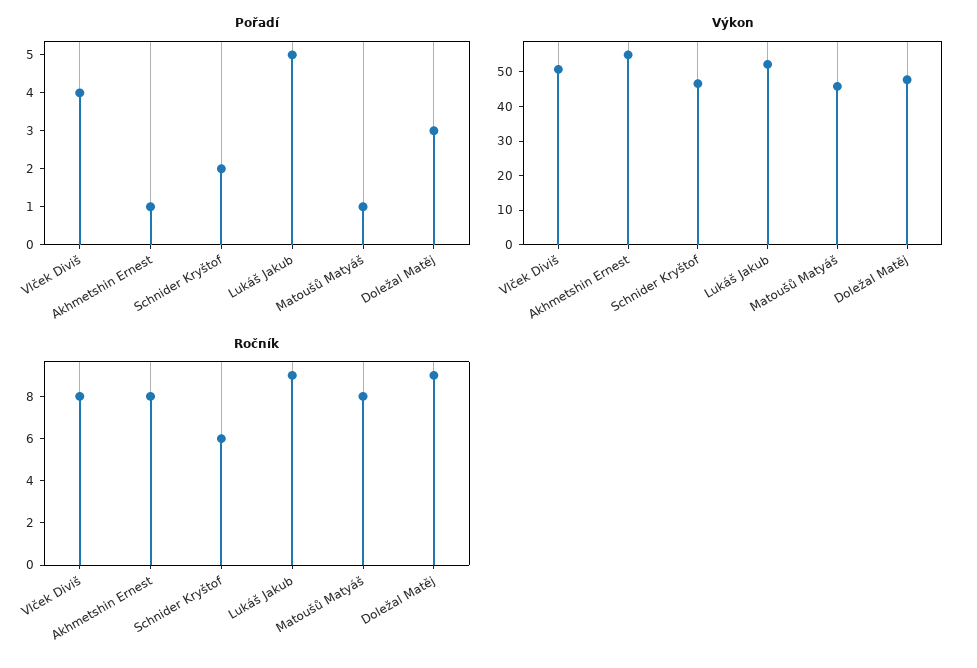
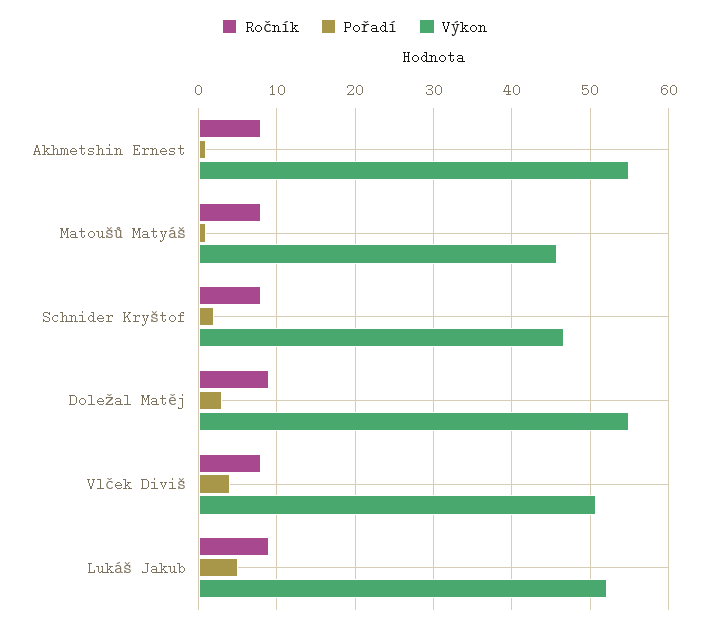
Výkon, Doležal Matěj: 47.5 -> 55
Ročník, Schnider Kryštof: 6 -> 8

